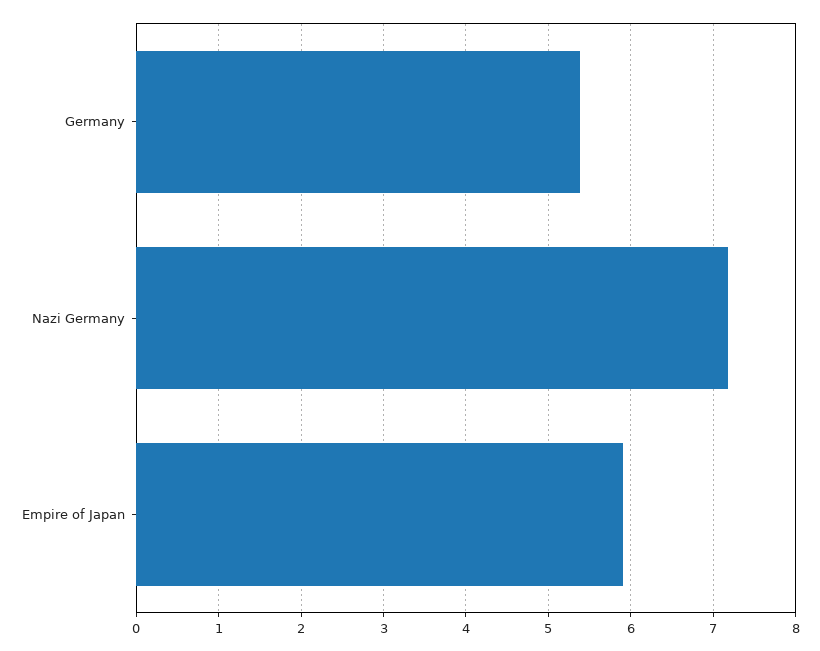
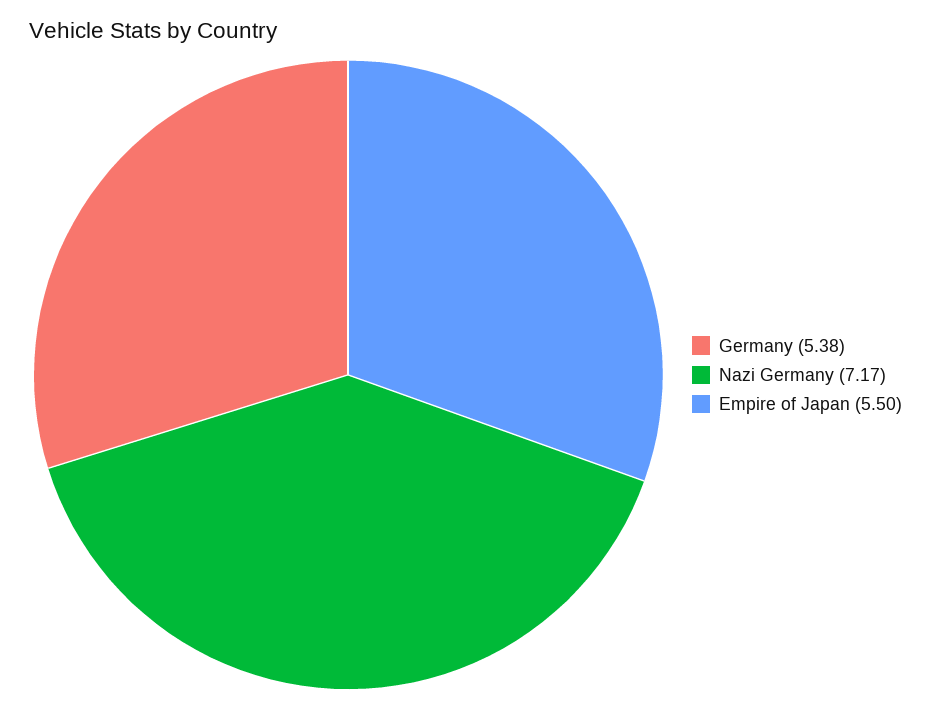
Empire of Japan: 5.9 -> 5.5

